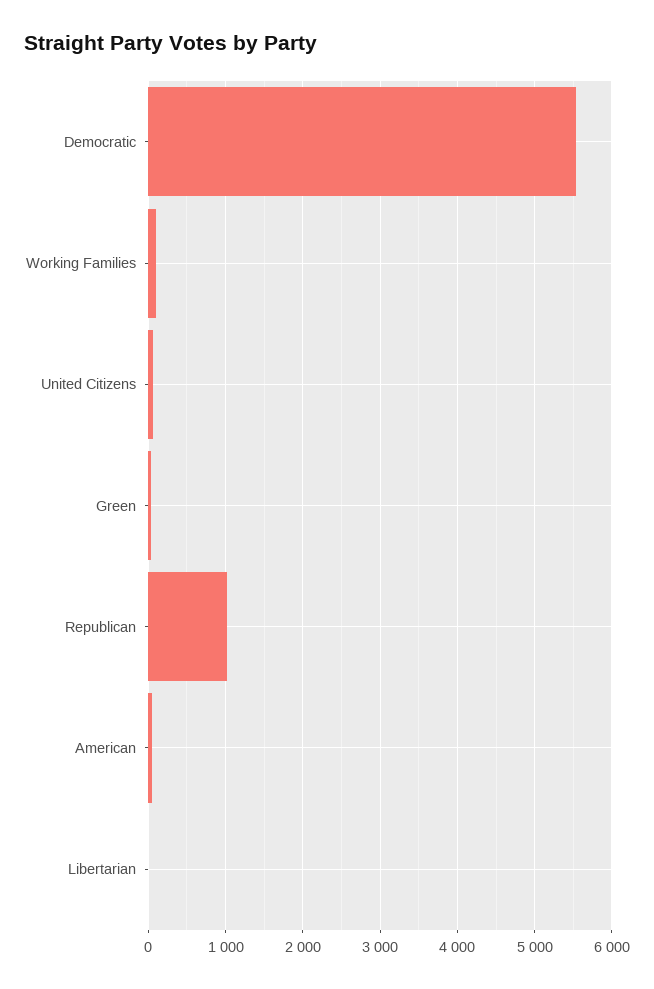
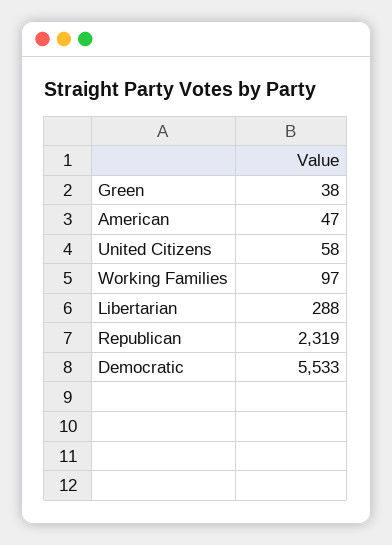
Republican: 1000 -> 2319
Libertarian: 0 -> 288

